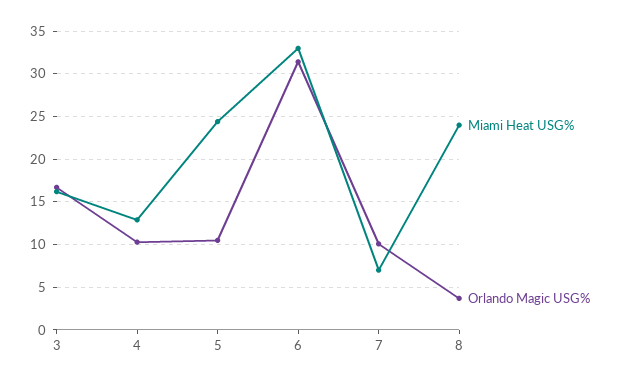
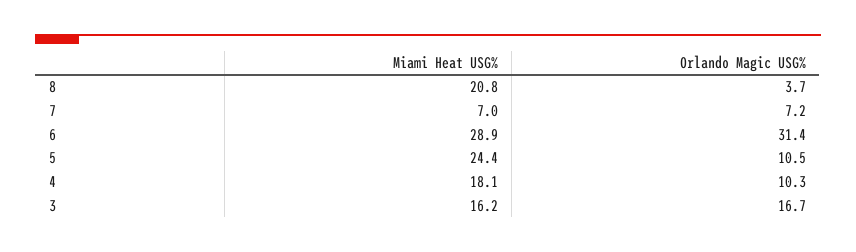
Miami Heat USG%, 4: 13 -> 18.1
Miami Heat USG%, 6: 33 -> 28.9
Orlando Magic USG%, 7: 10 -> 7.2
Miami Heat USG%, 8: 24 -> 20.8

